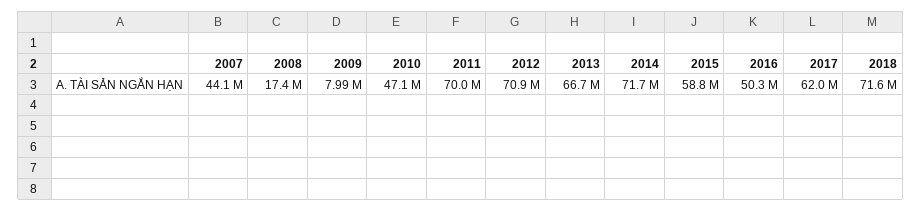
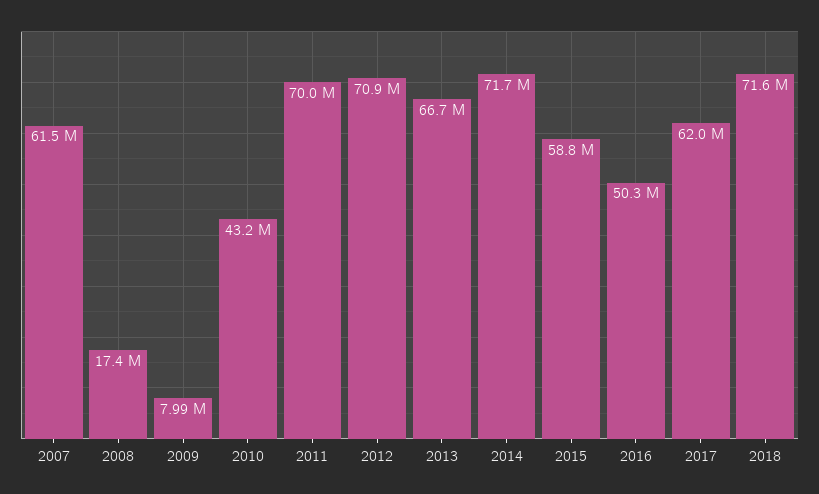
2007: 44100000 -> 61500000
2010: 47100000 -> 43200000

